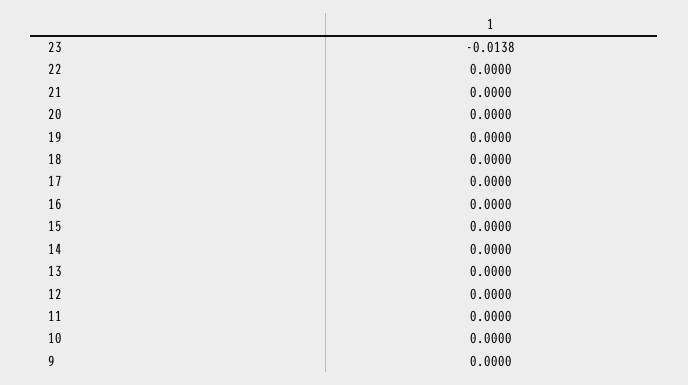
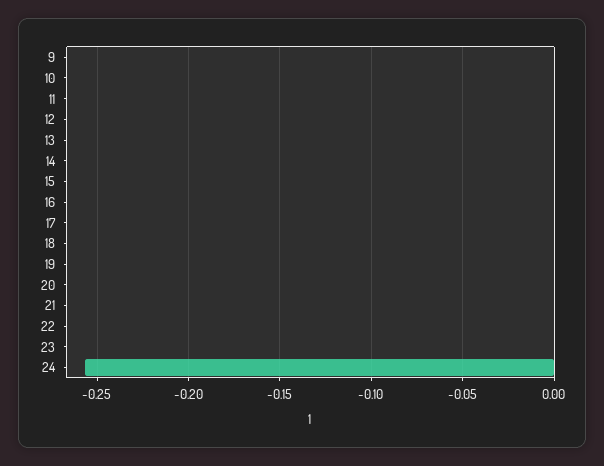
23: -0.0138 -> 0
24: none -> -0.255

